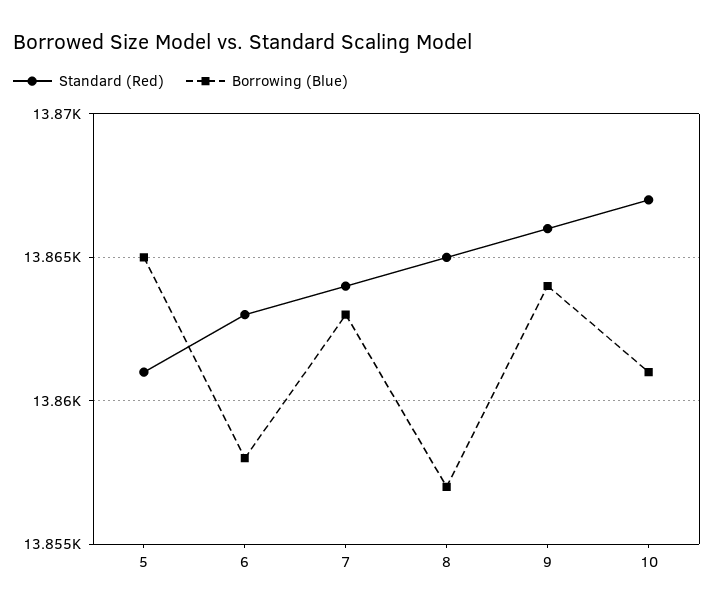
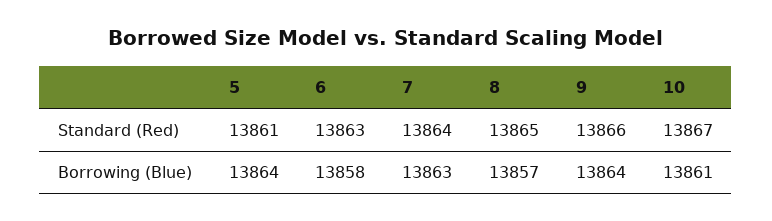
Borrowing (Blue), 5: 13865 -> 13864

